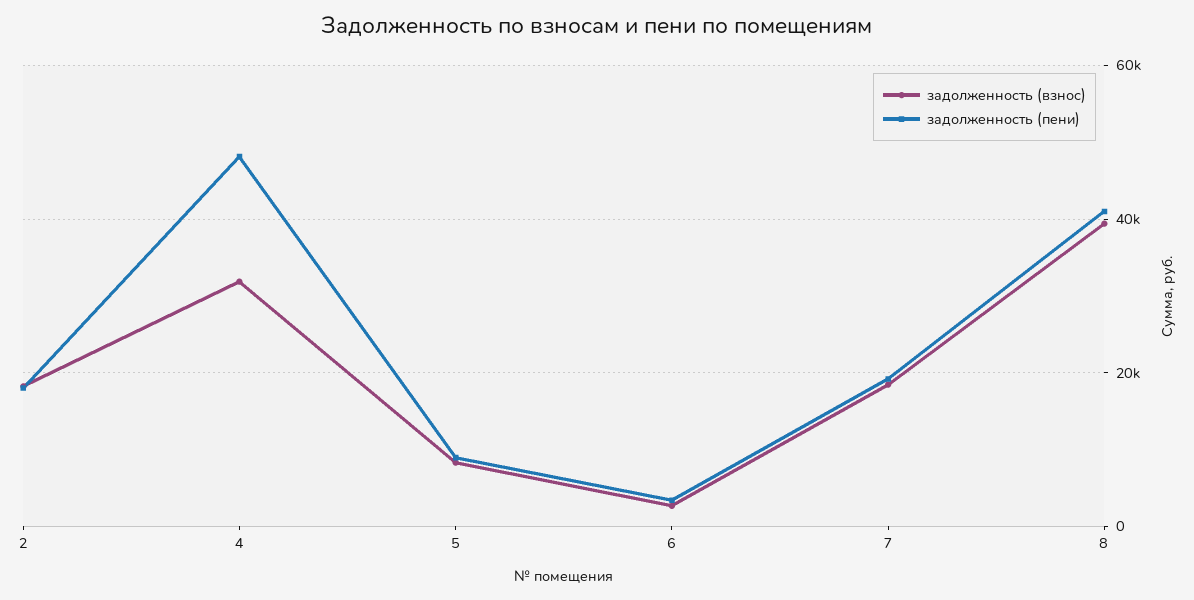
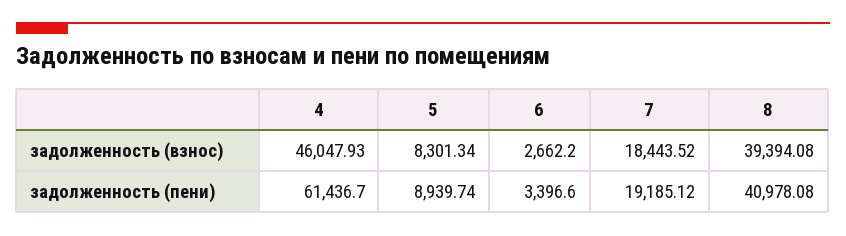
задолженность (взнос), 2: 18000 -> none
задолженность (пени), 2: 18000 -> none
задолженность (взнос), 4: 32000 -> 46047.93
задолженность (пени), 4: 48000 -> 61436.7

